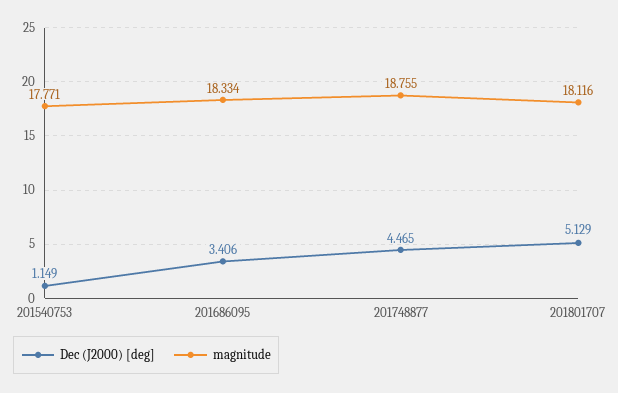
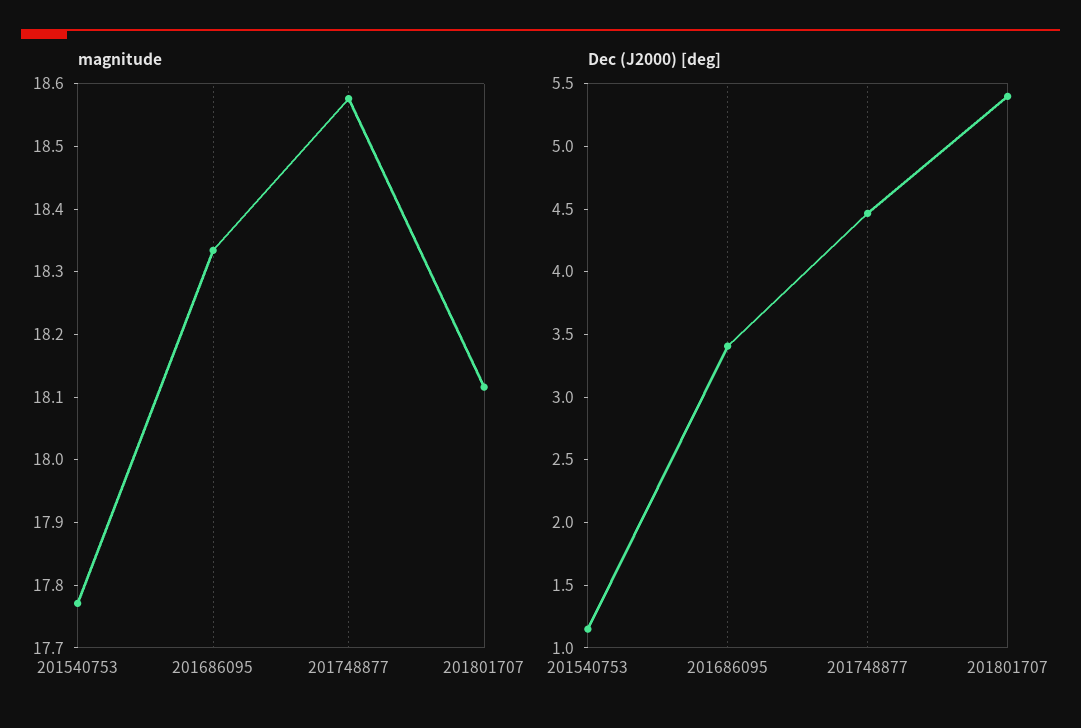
magnitude, 201748877: 18.755 -> 18.58
Dec (J2000) [deg], 201801707: 5.129 -> 5.4

